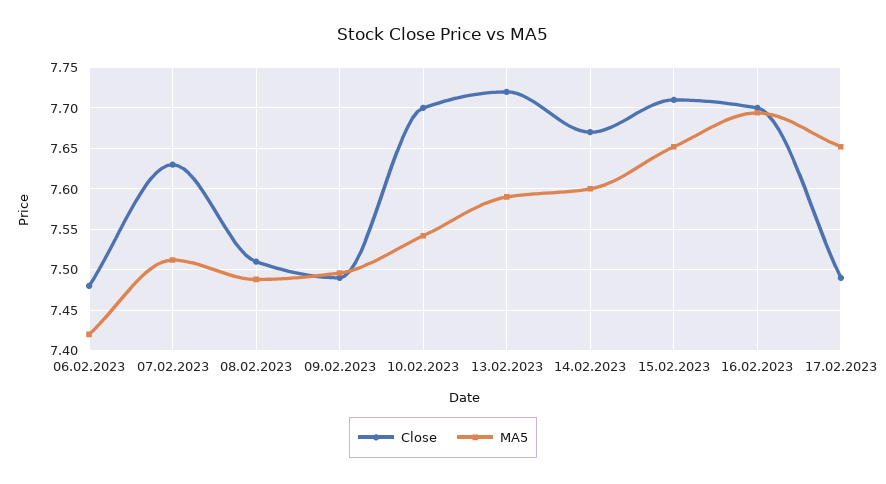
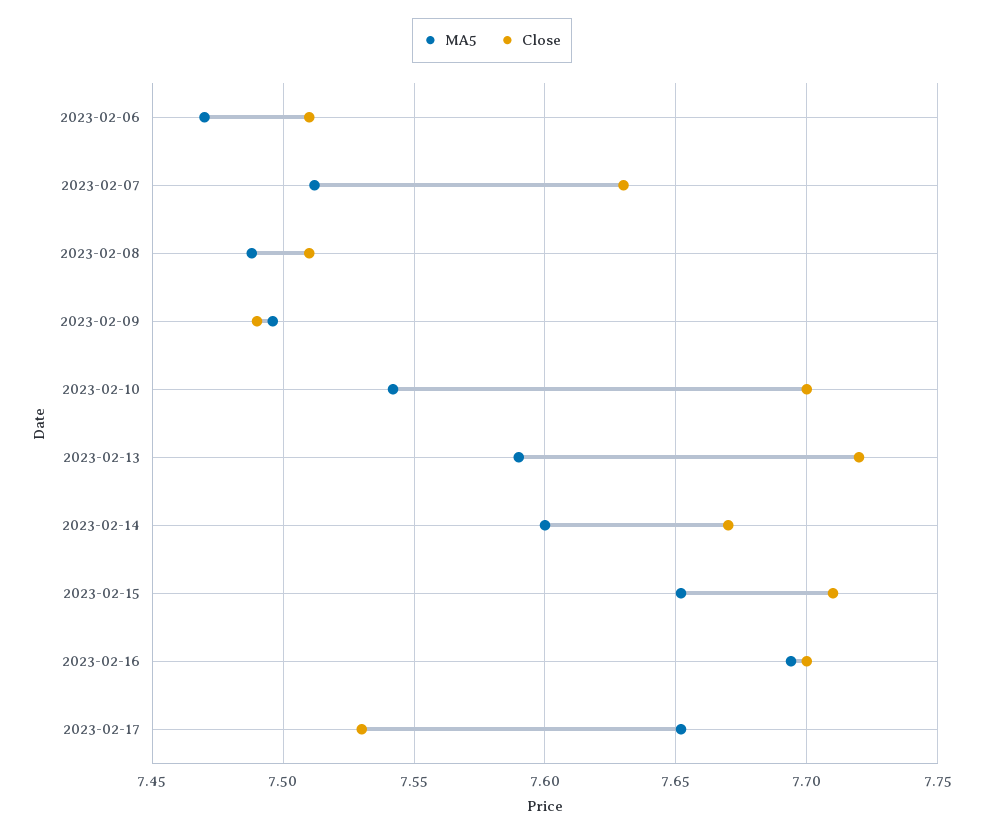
Close, 06.02.2023: 7.48 -> 7.51
MA5, 06.02.2023: 7.42 -> 7.47
Close, 17.02.2023: 7.49 -> 7.53

